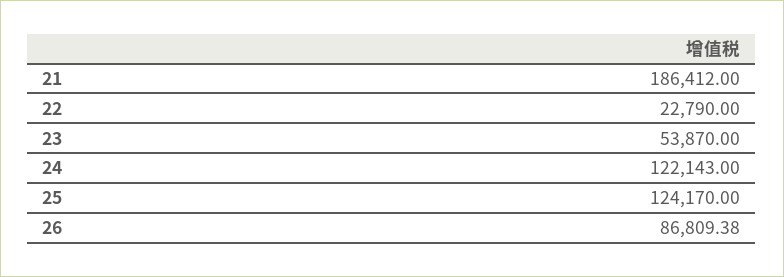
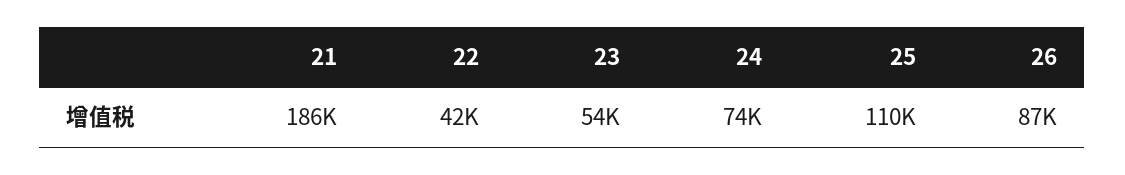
22: 22790 -> 42000
24: 122143 -> 74000
25: 124170 -> 110000

